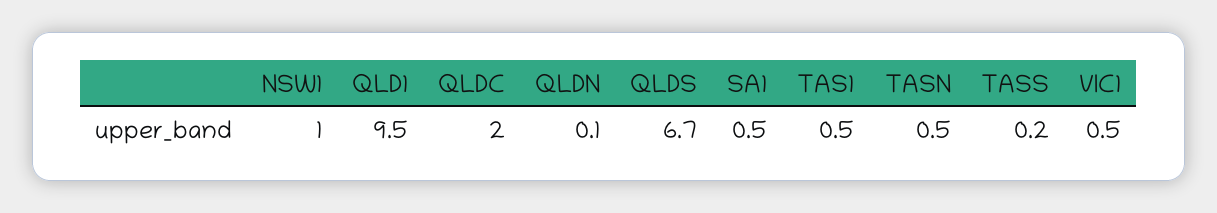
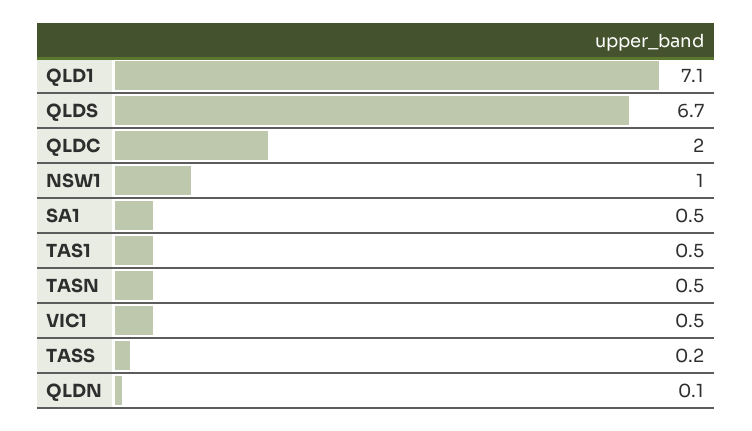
QLD1: 9.5 -> 7.1

